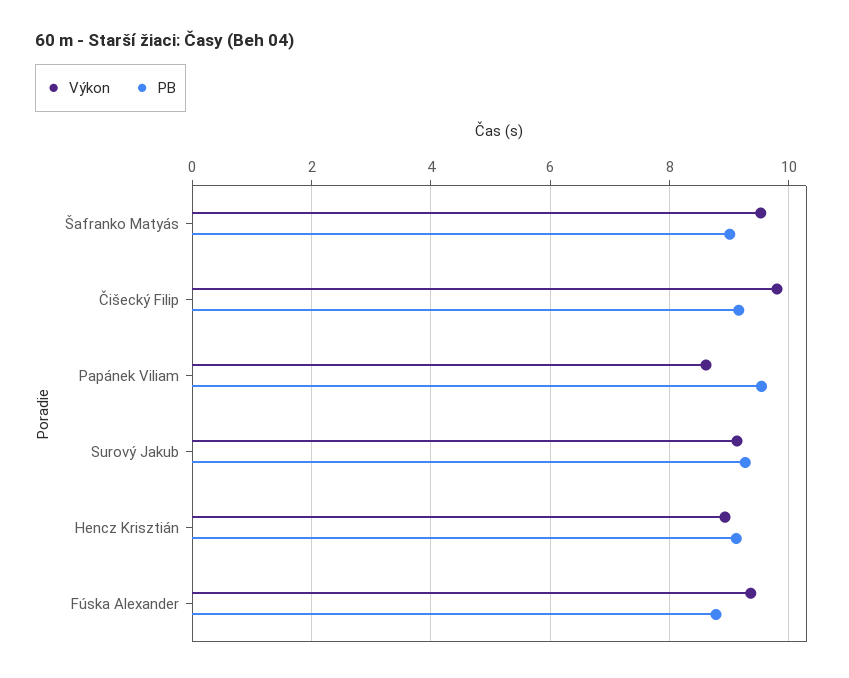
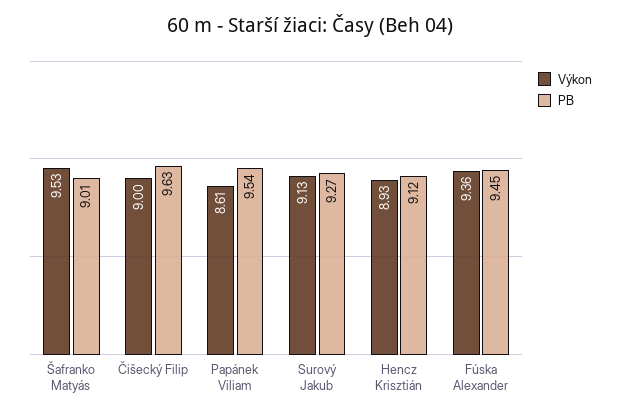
Výkon, Čišecký Filip: 9.8 -> 9
PB, Čišecký Filip: 9.2 -> 9.63
PB, Fúska Alexander: 8.8 -> 9.45

